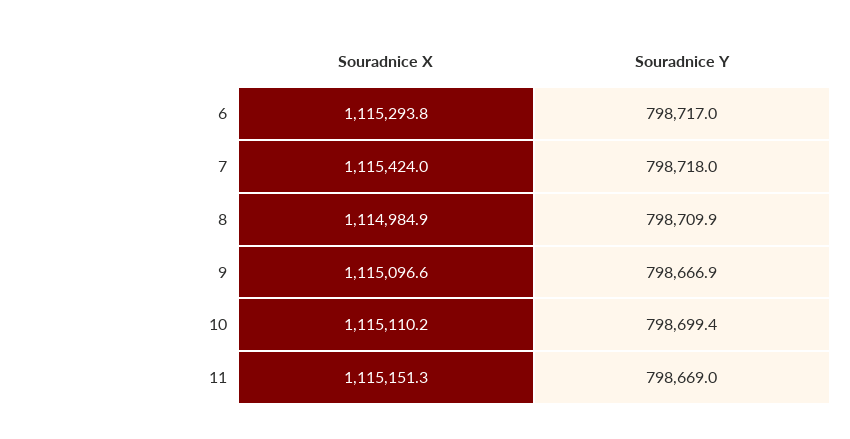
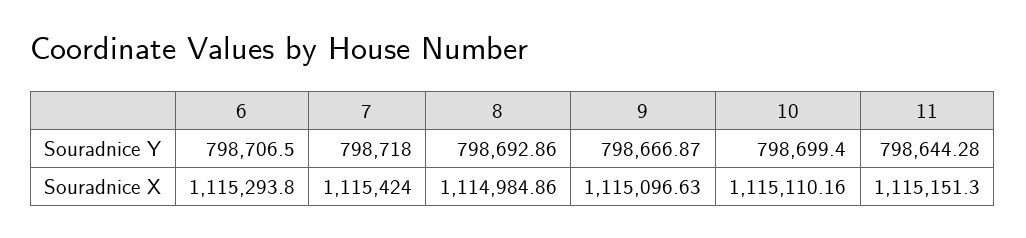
Souradnice Y, 6: 798717 -> 798706.5
Souradnice Y, 8: 798709.9 -> 798692.86
Souradnice Y, 11: 798669 -> 798644.28

